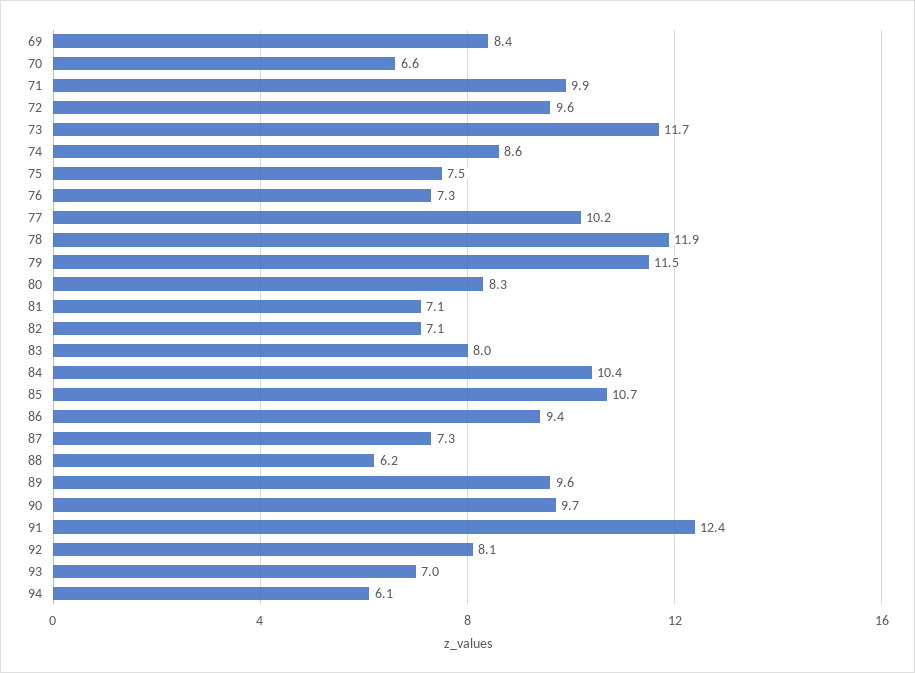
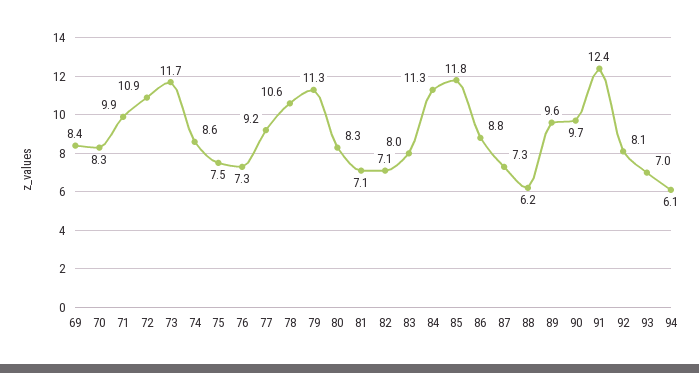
70: 6.6 -> 8.3
72: 9.6 -> 10.9
77: 10.2 -> 9.2
78: 11.9 -> 10.6
79: 11.5 -> 11.3
84: 10.4 -> 11.3
85: 10.7 -> 11.8
86: 9.4 -> 8.8

